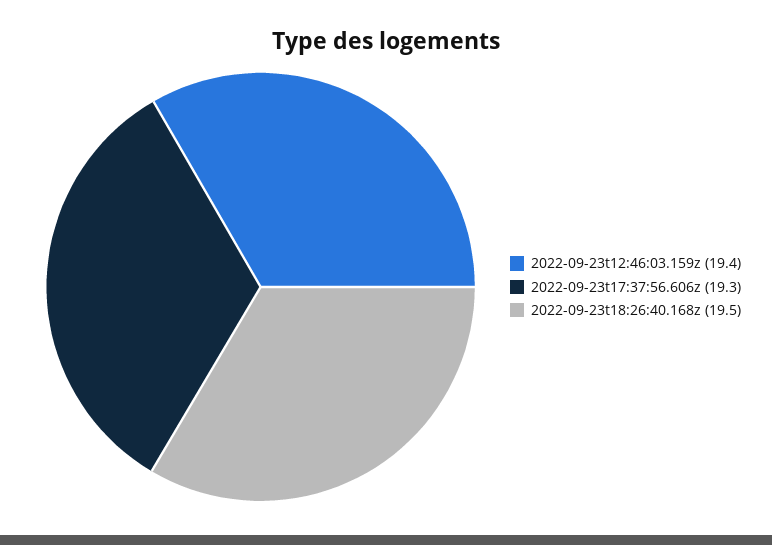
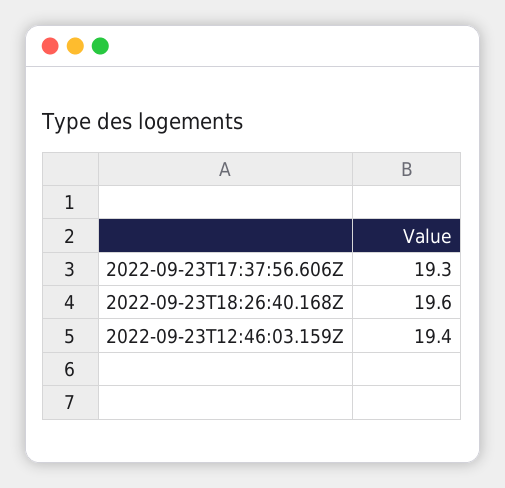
2022-09-23t18:26:40.168z: 19.5 -> 19.6

